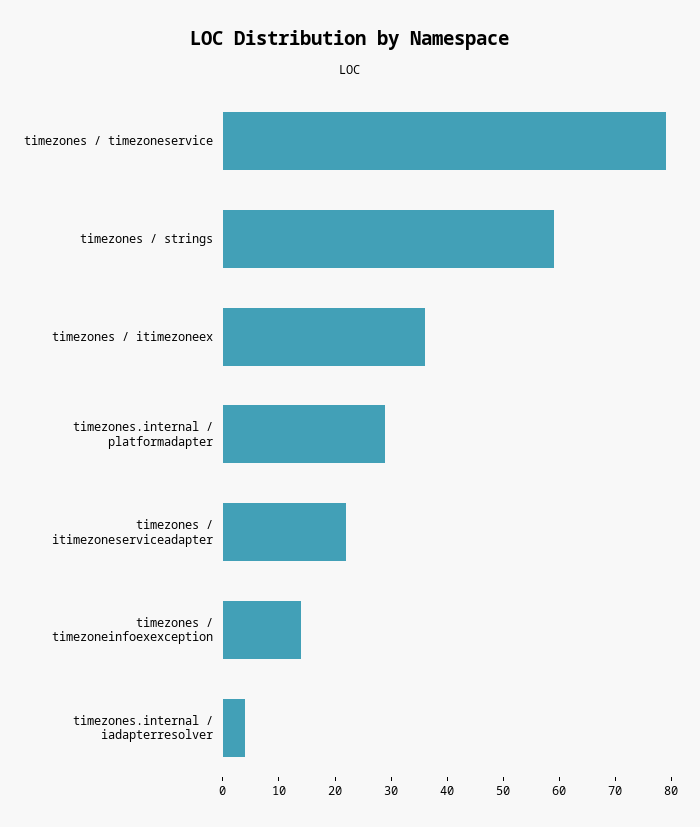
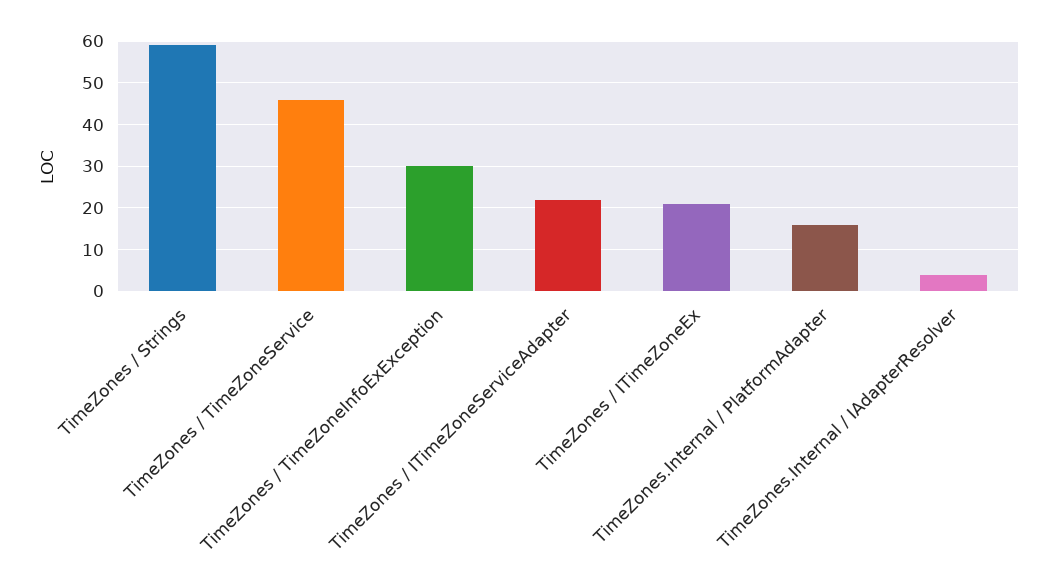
timezones / timezoneservice: 80 -> 45
timezones / itimezoneex: 35 -> 20
timezones.internal / platformadapter: 30 -> 15
timezones / timezoneinfoexexception: 15 -> 30

